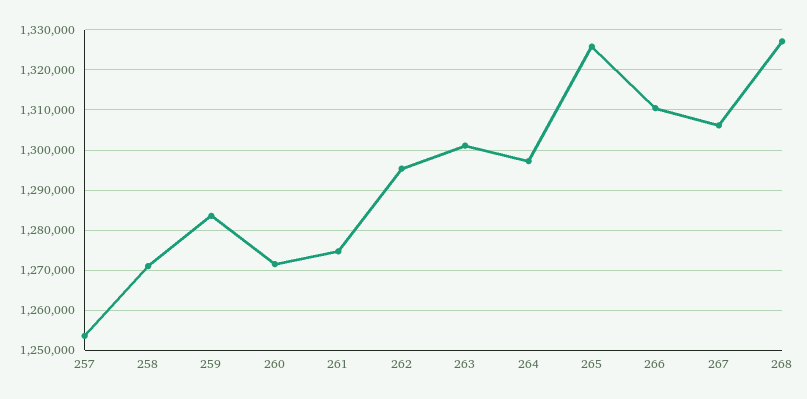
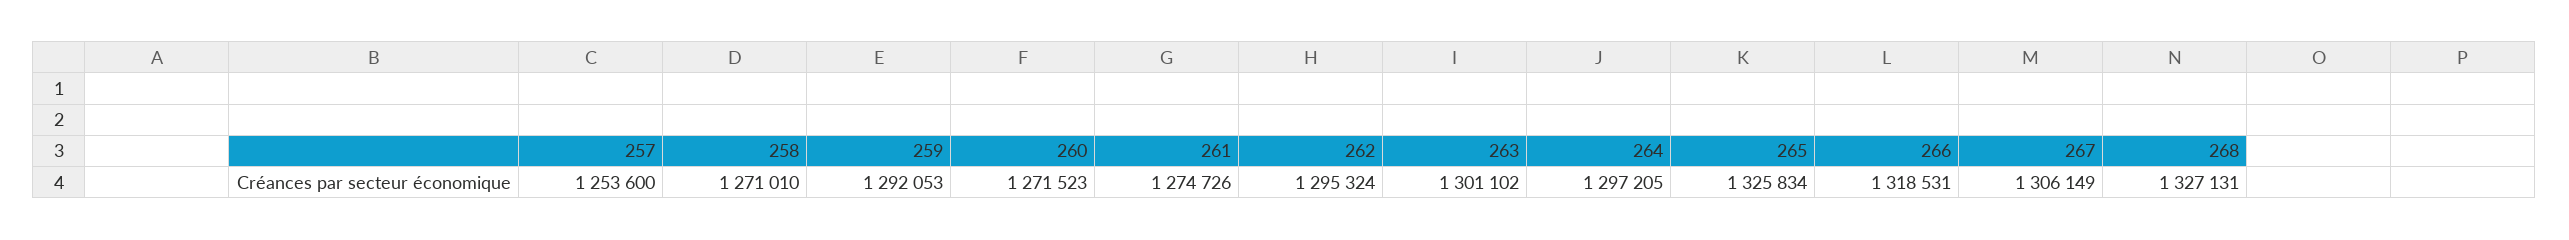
259: 1284000 -> 1292053
266: 1310000 -> 1318531

